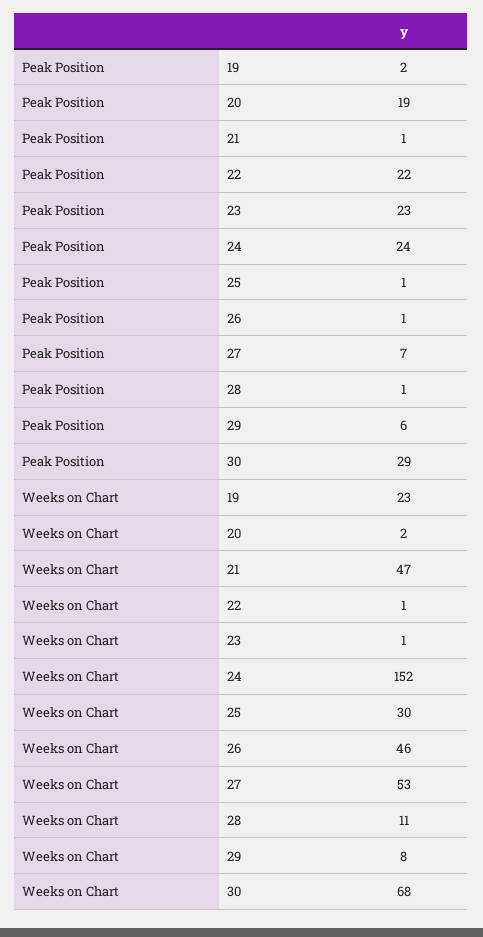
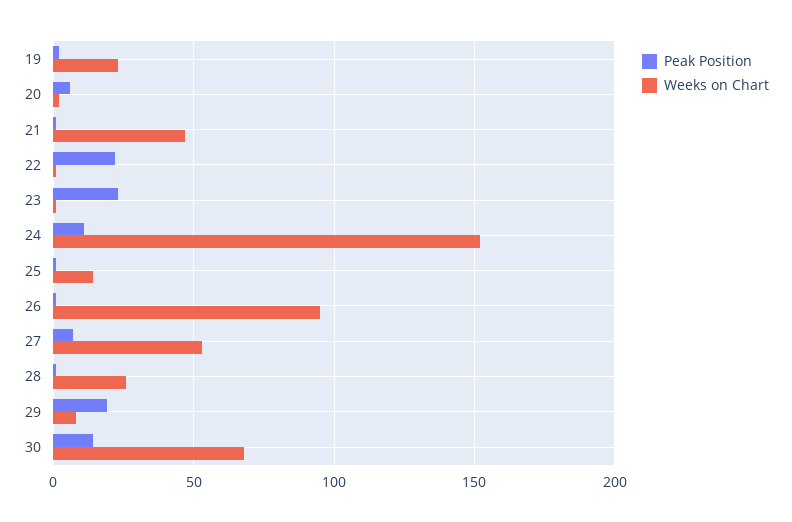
Peak Position, 20: 19 -> 5
Peak Position, 24: 24 -> 10
Peak Position, 29: 6 -> 20
Peak Position, 30: 29 -> 15
Weeks on Chart, 25: 30 -> 15
Weeks on Chart, 26: 46 -> 95
Weeks on Chart, 28: 11 -> 25

